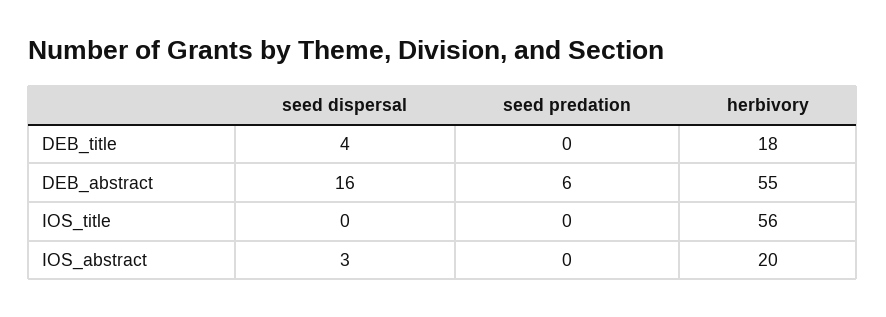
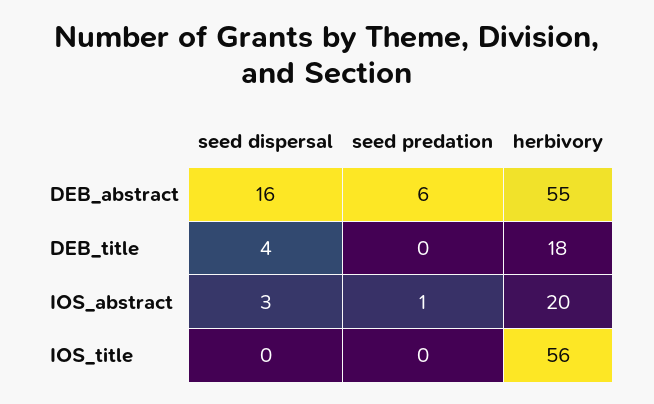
seed predation, IOS_abstract: 0 -> 1

